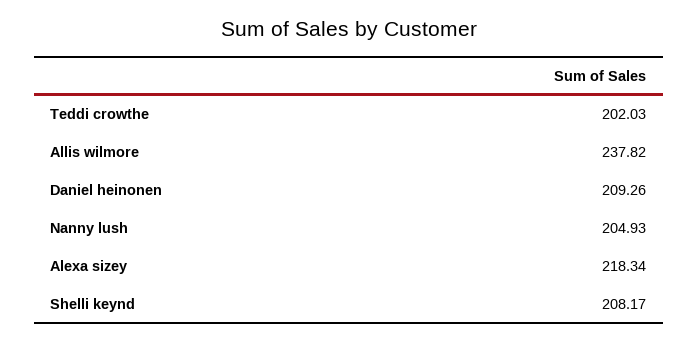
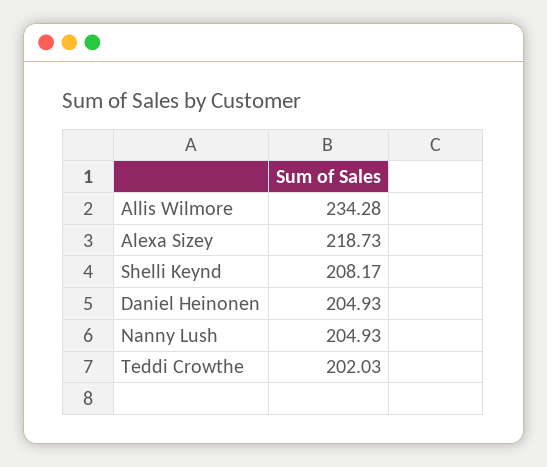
Allis wilmore: 237.82 -> 234.28
Daniel heinonen: 209.26 -> 204.93
Alexa sizey: 218.34 -> 218.73

